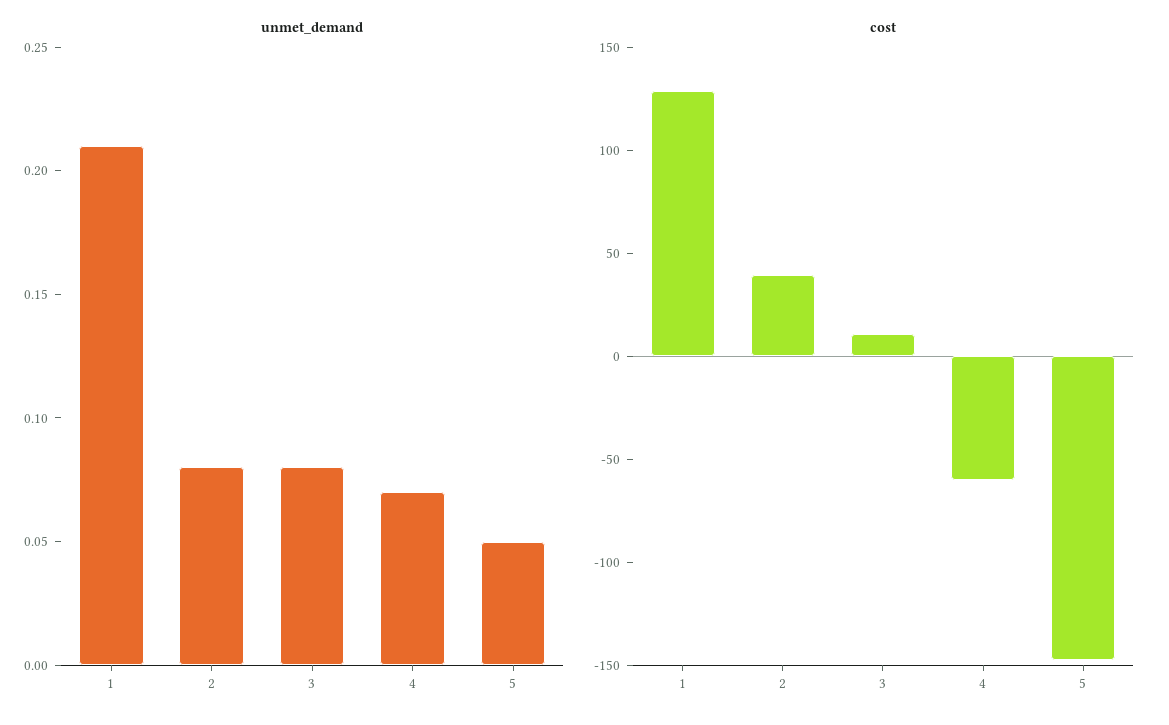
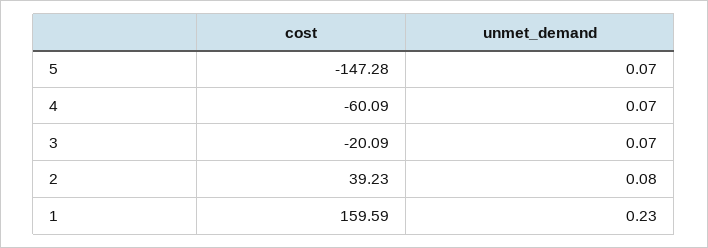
unmet_demand, 1: 0.21 -> 0.23
unmet_demand, 3: 0.08 -> 0.07
unmet_demand, 5: 0.05 -> 0.07
cost, 1: 130 -> 159.59
cost, 3: 10 -> -20.09

